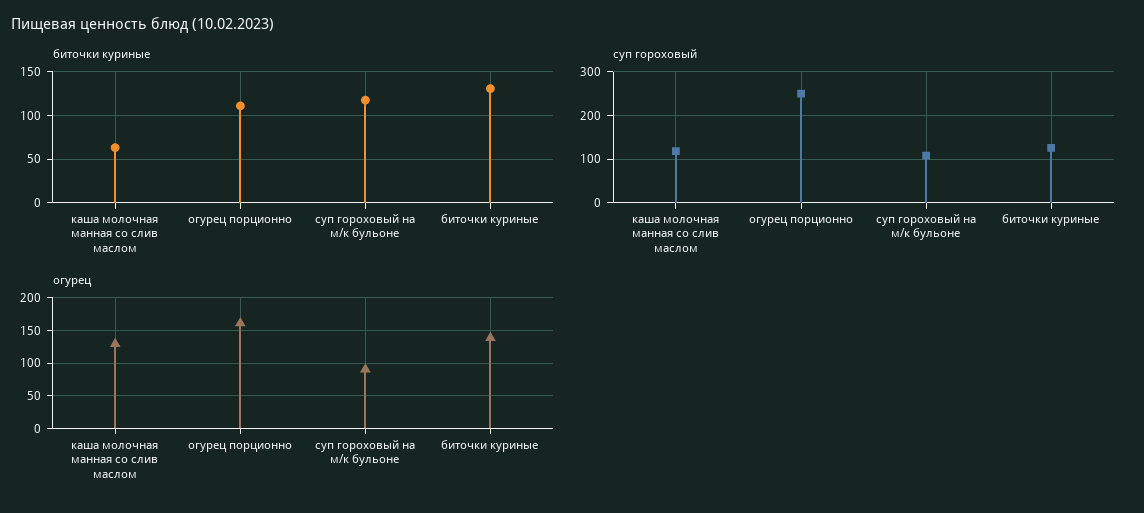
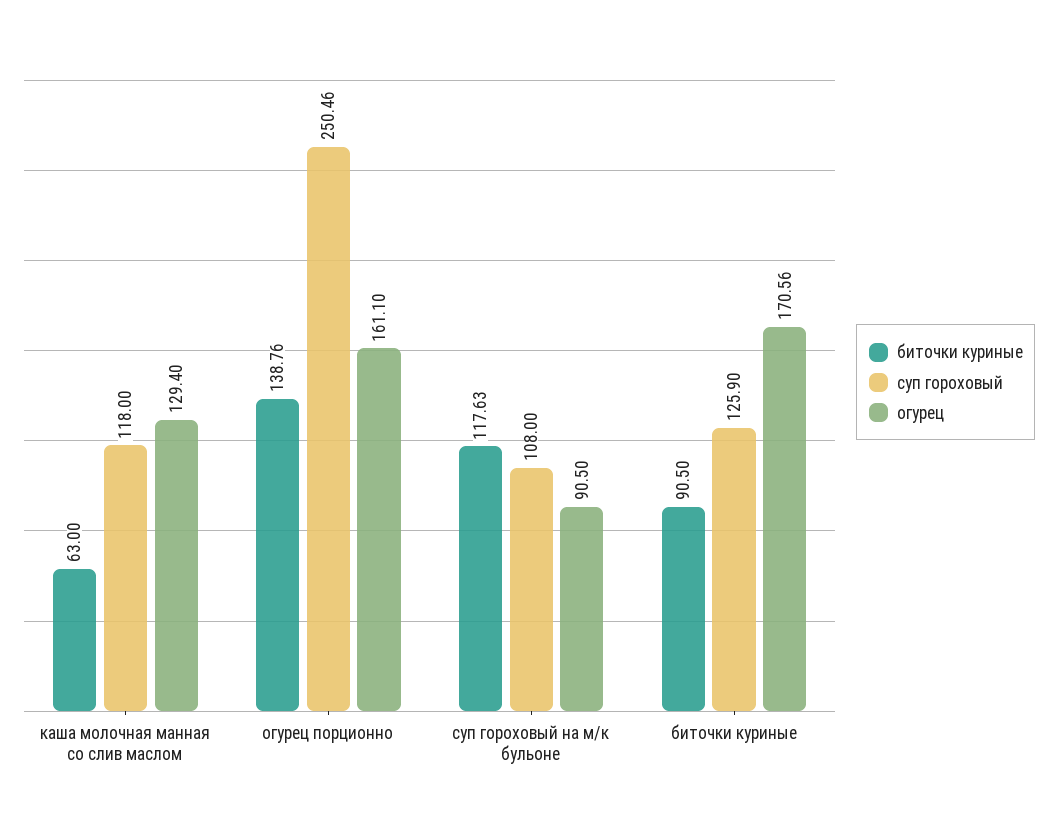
биточки куриные, огурец порционно: 110 -> 138.76
биточки куриные, биточки куриные: 130 -> 90.5
огурец, биточки куриные: 140 -> 170.56

